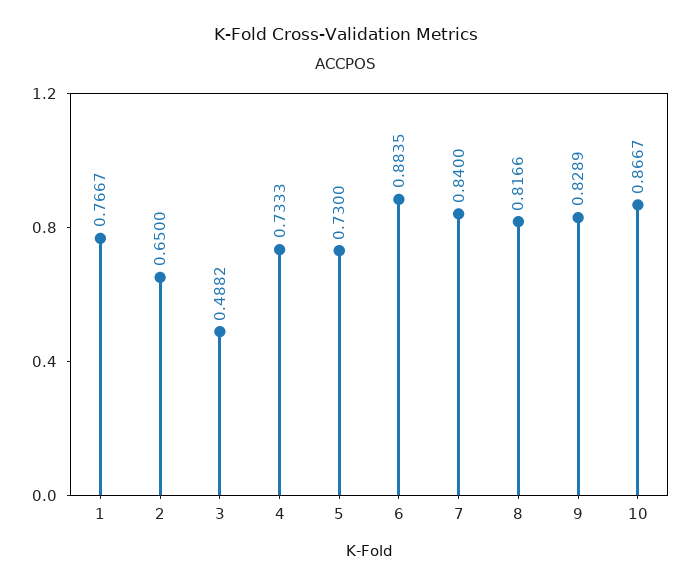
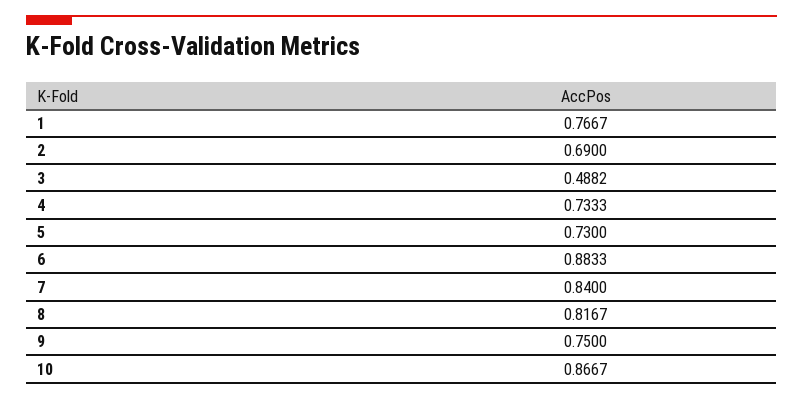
2: 0.65 -> 0.69
6: 0.8835 -> 0.8833
8: 0.8166 -> 0.8167
9: 0.8289 -> 0.75

